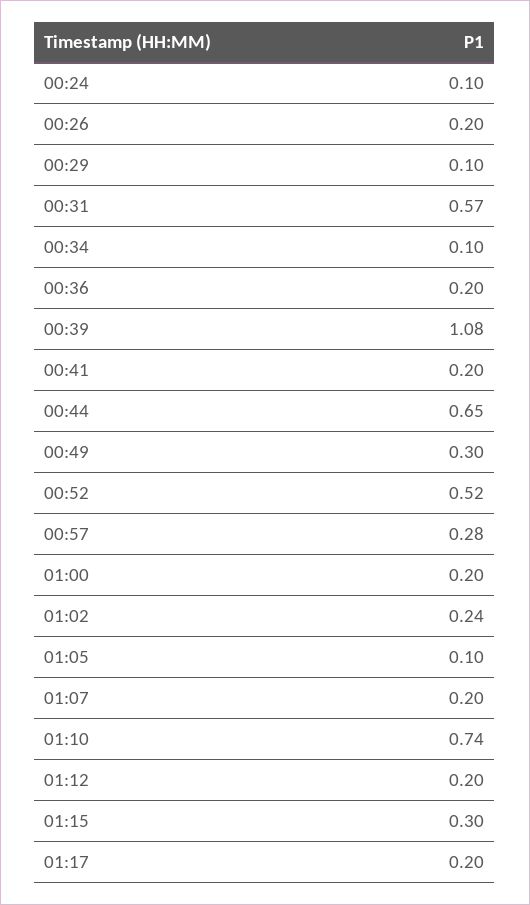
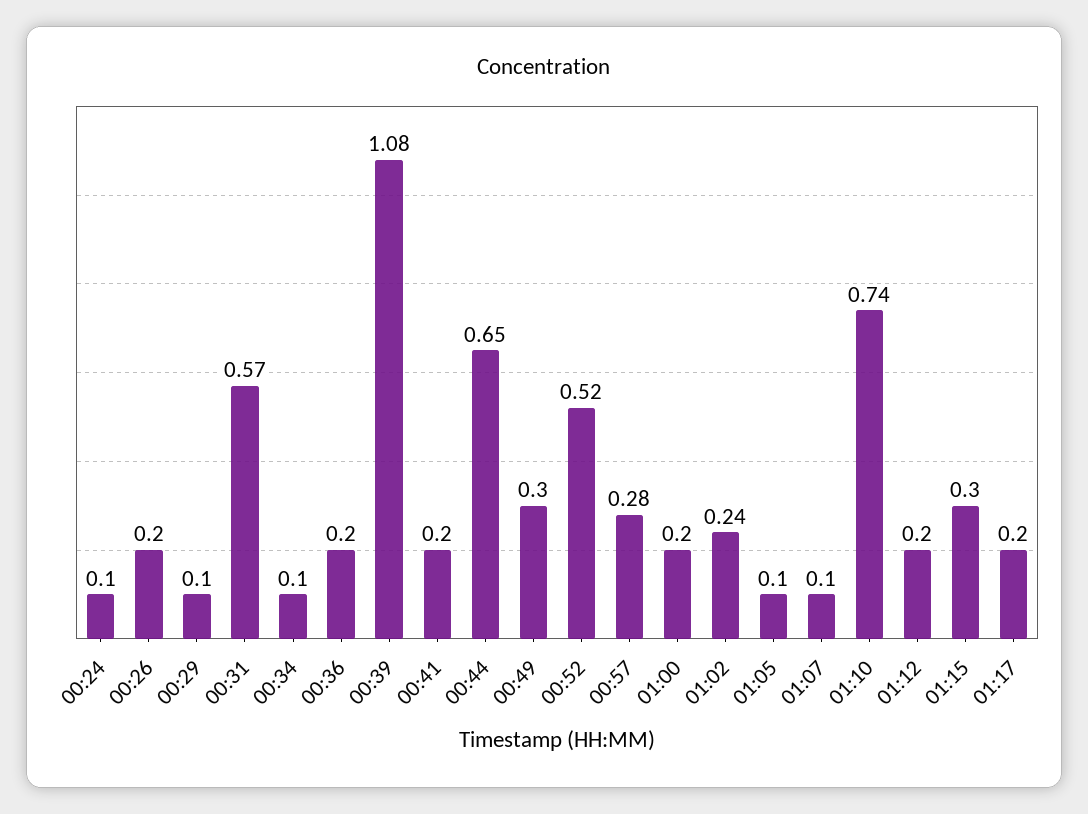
01:07: 0.2 -> 0.1

